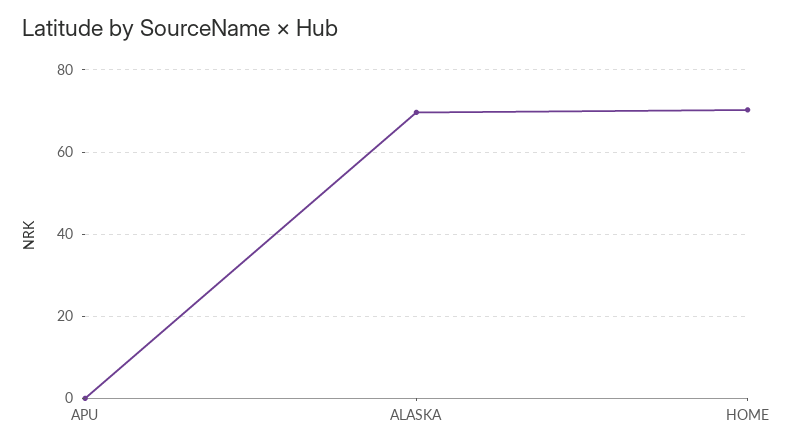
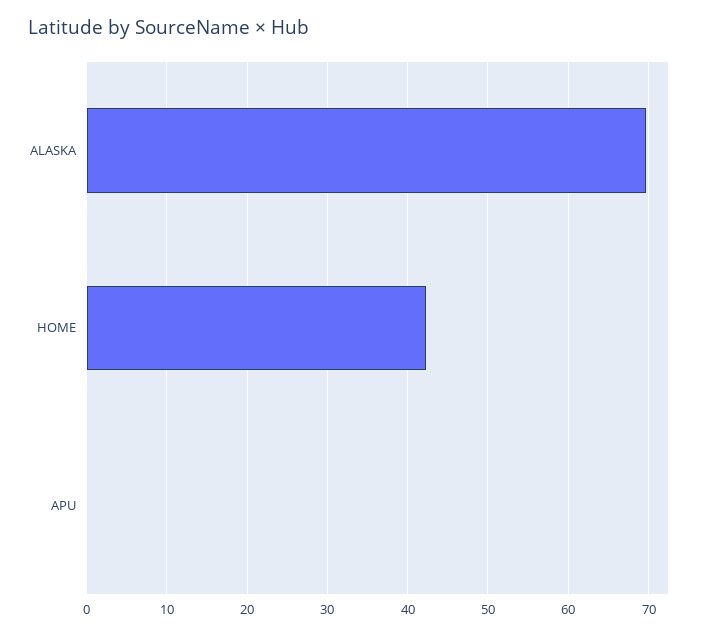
HOME: 70 -> 42

